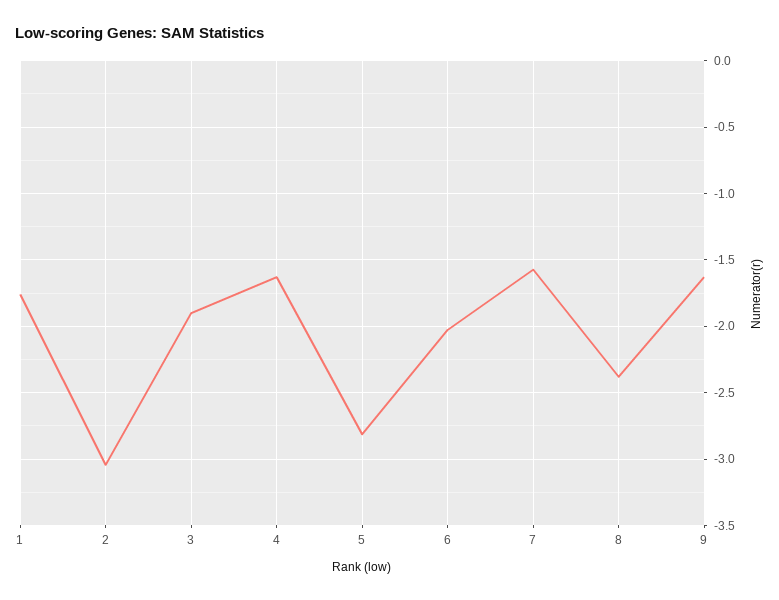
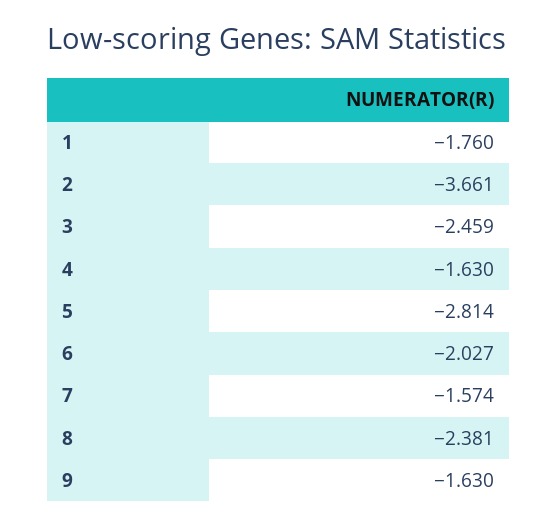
2: -3.05 -> -3.661
3: -1.9 -> -2.459

